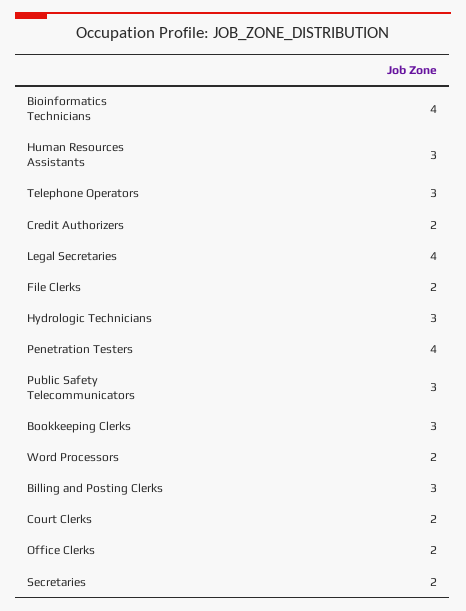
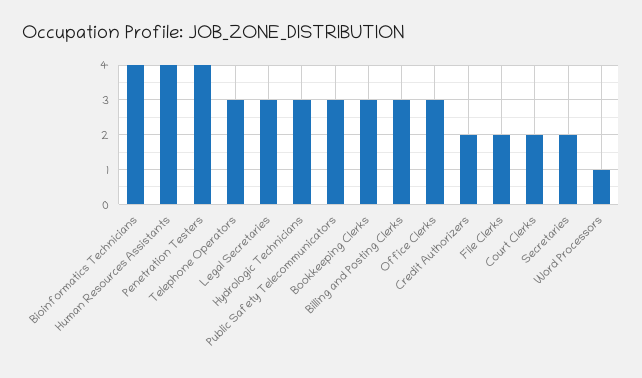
Human Resources Assistants: 3 -> 4
Legal Secretaries: 4 -> 3
Word Processors: 2 -> 1
Office Clerks: 2 -> 3

